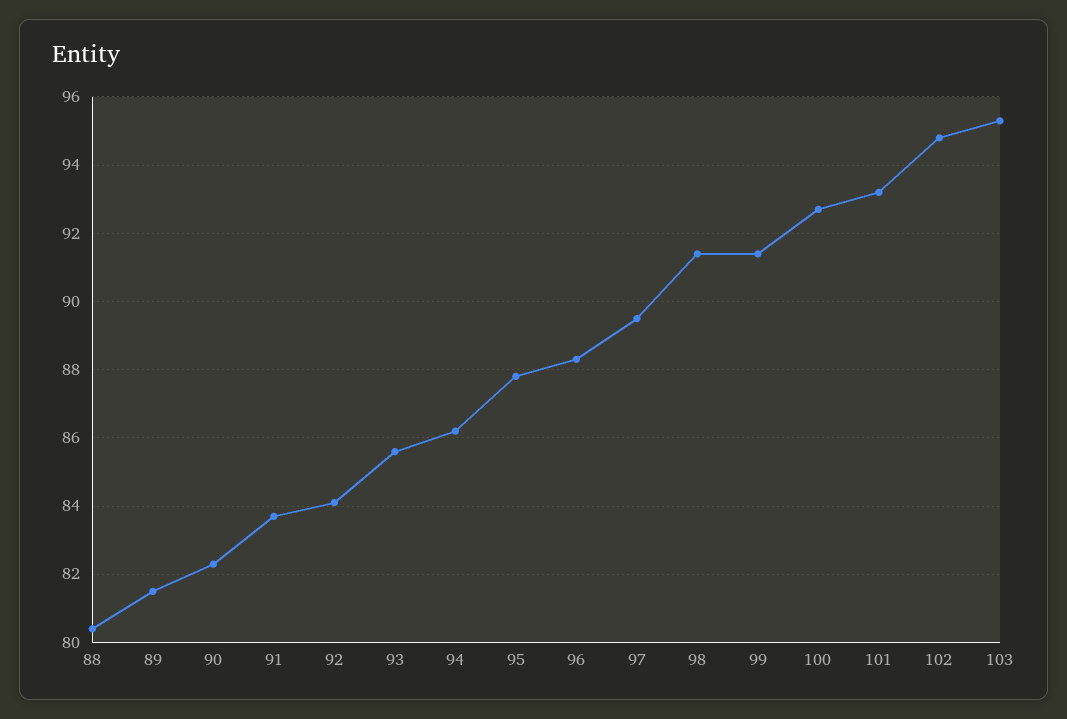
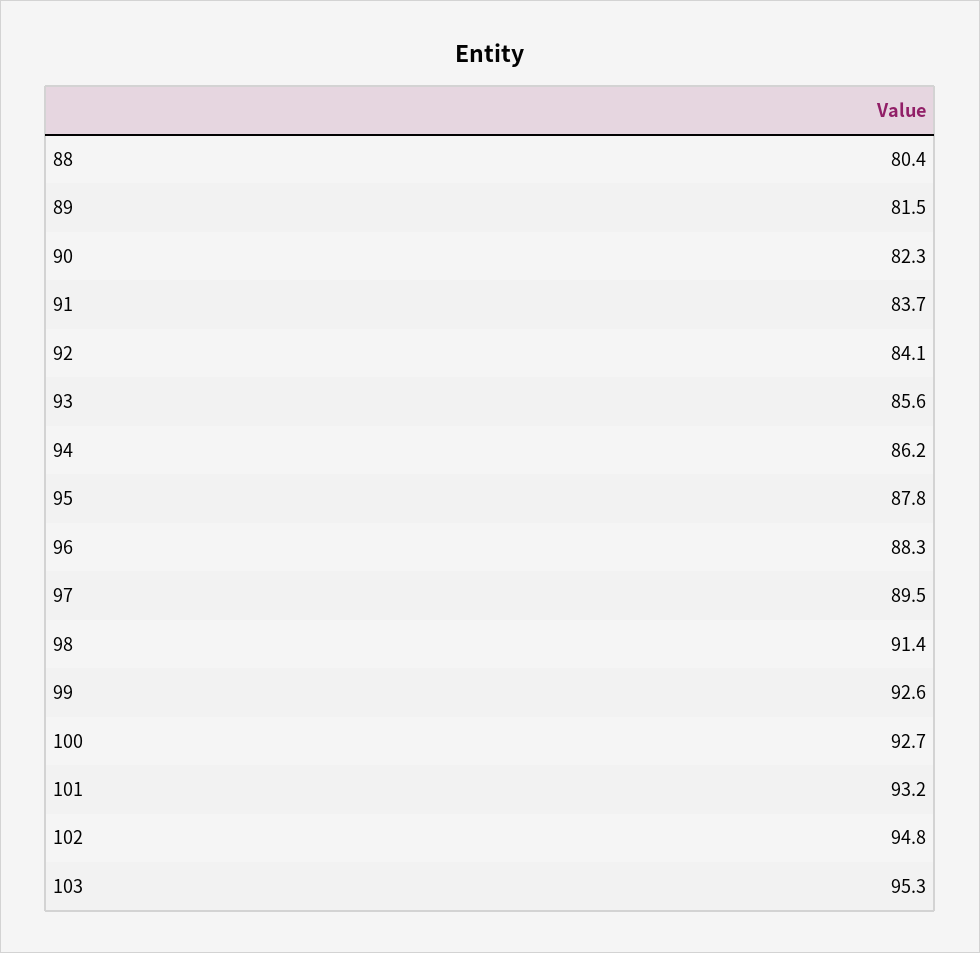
99: 91.5 -> 92.6

